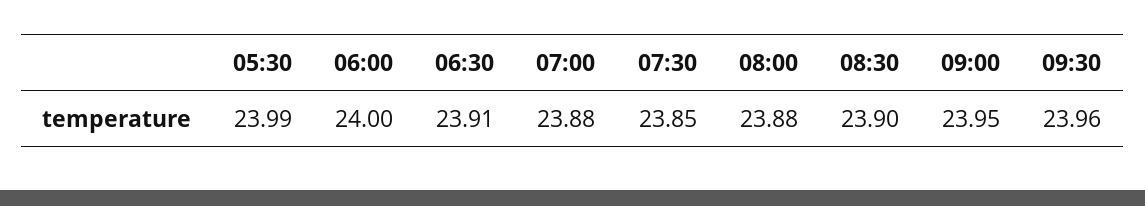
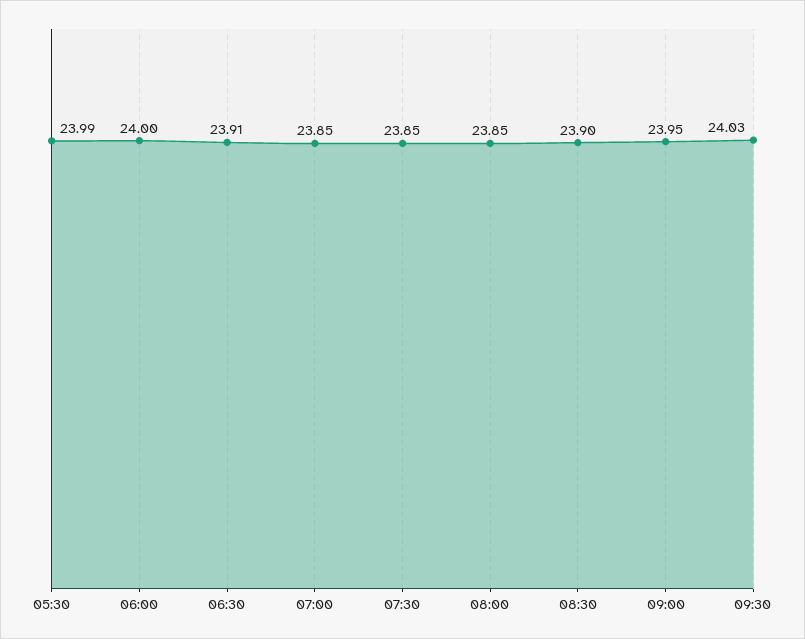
07:00: 23.88 -> 23.85
08:00: 23.88 -> 23.85
09:30: 23.96 -> 24.03

